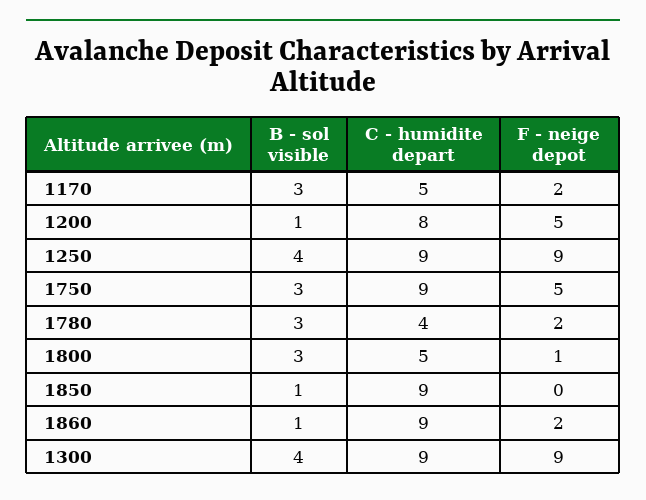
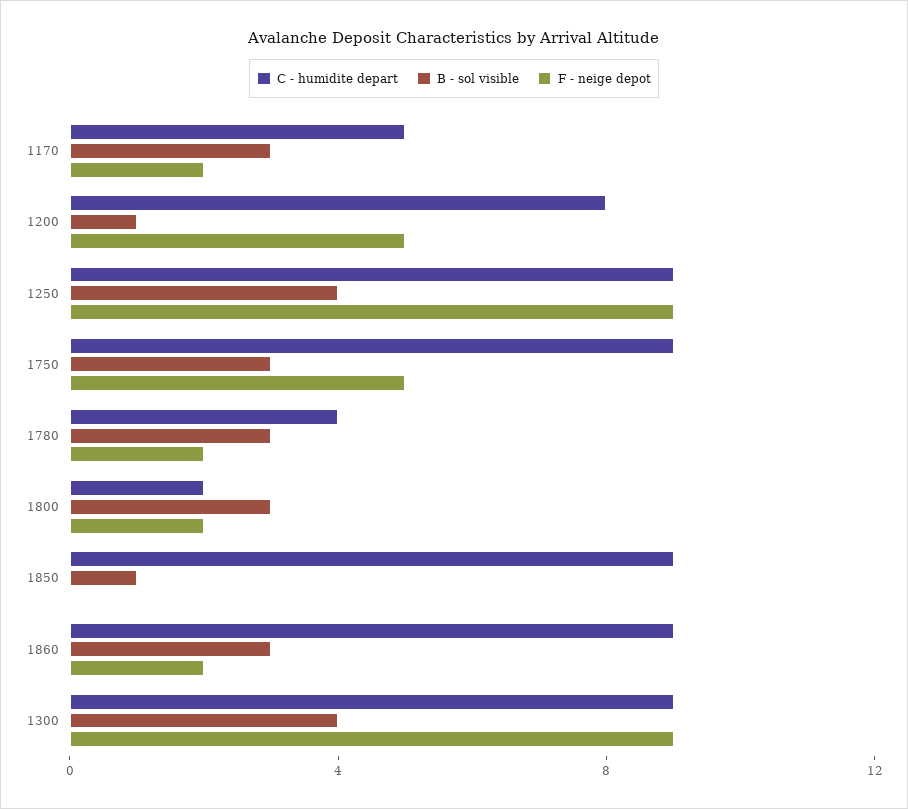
C - humidite depart, 1800: 5 -> 2
F - neige depot, 1800: 1 -> 2
B - sol visible, 1860: 1 -> 3

